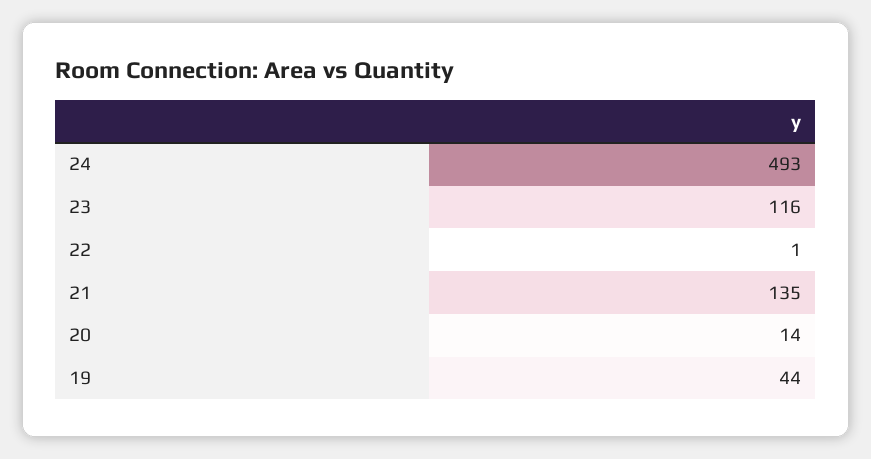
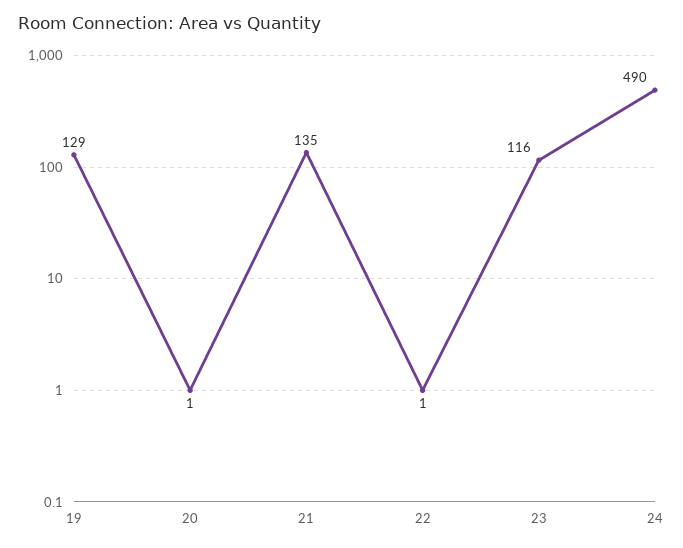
24: 493 -> 490
20: 14 -> 1
19: 44 -> 129

